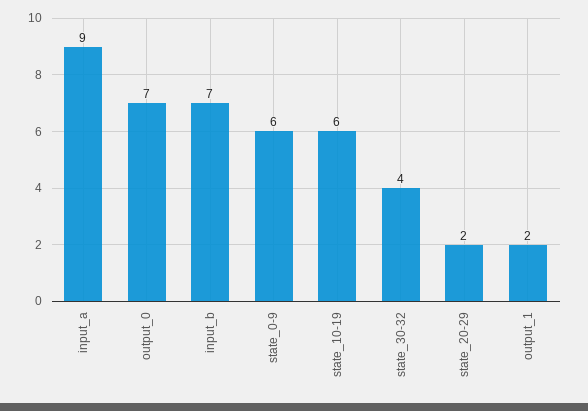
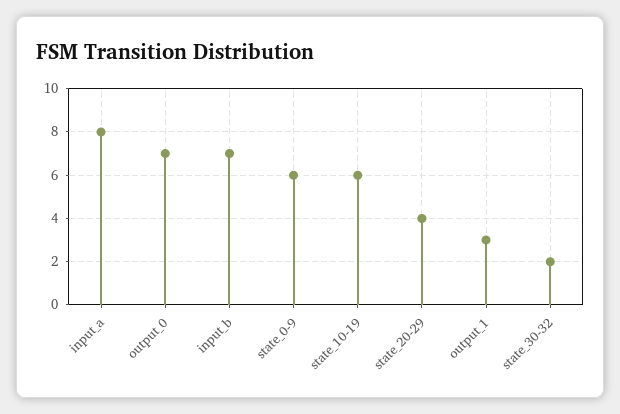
input_a: 9 -> 8
state_30-32: 4 -> 2
state_20-29: 2 -> 4
output_1: 2 -> 3

